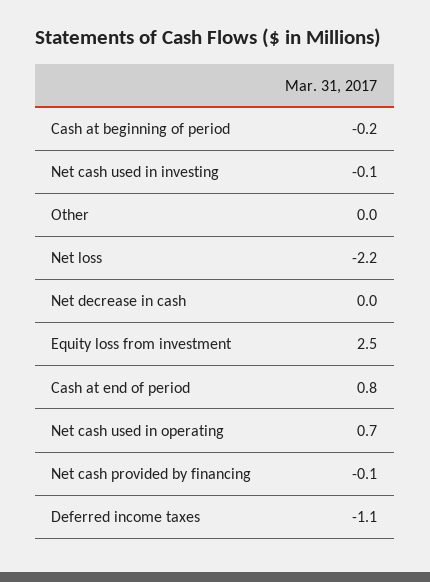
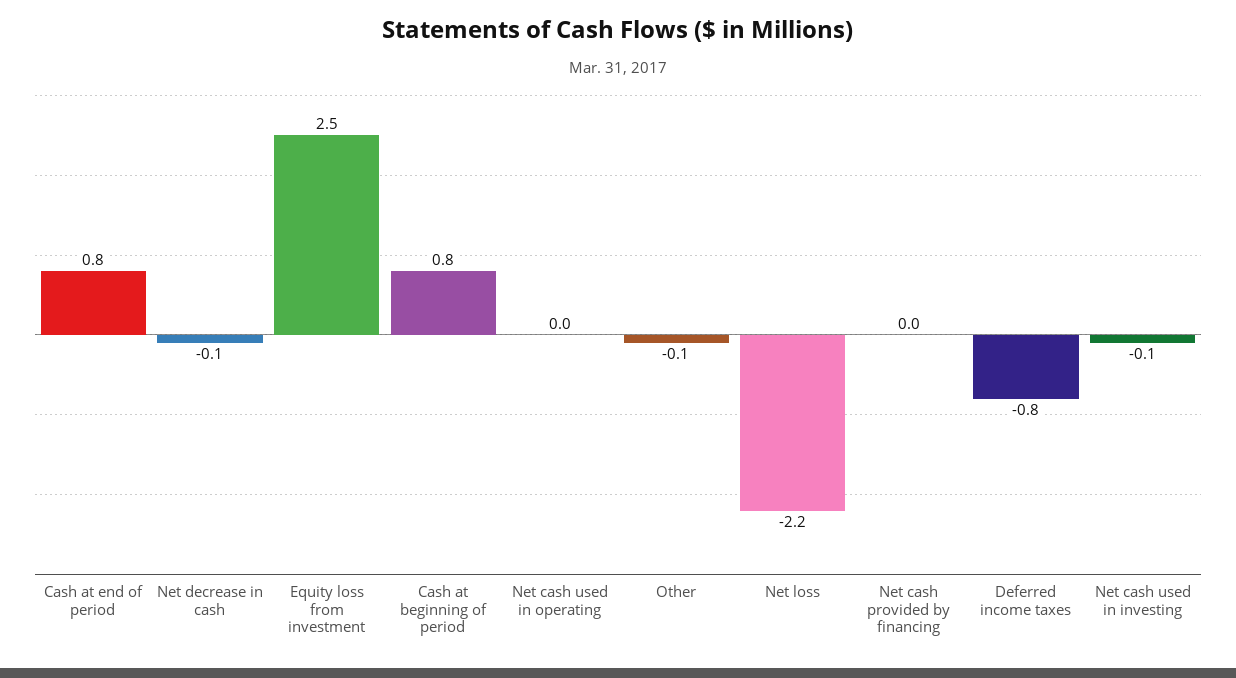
Cash at beginning of period: -0.2 -> 0.8
Other: 0 -> -0.1
Net decrease in cash: 0 -> -0.1
Net cash used in operating: 0.7 -> 0
Net cash provided by financing: -0.1 -> 0
Deferred income taxes: -1.1 -> -0.8

